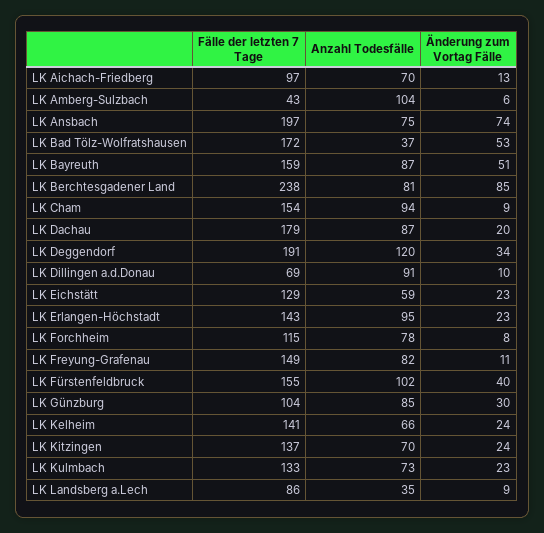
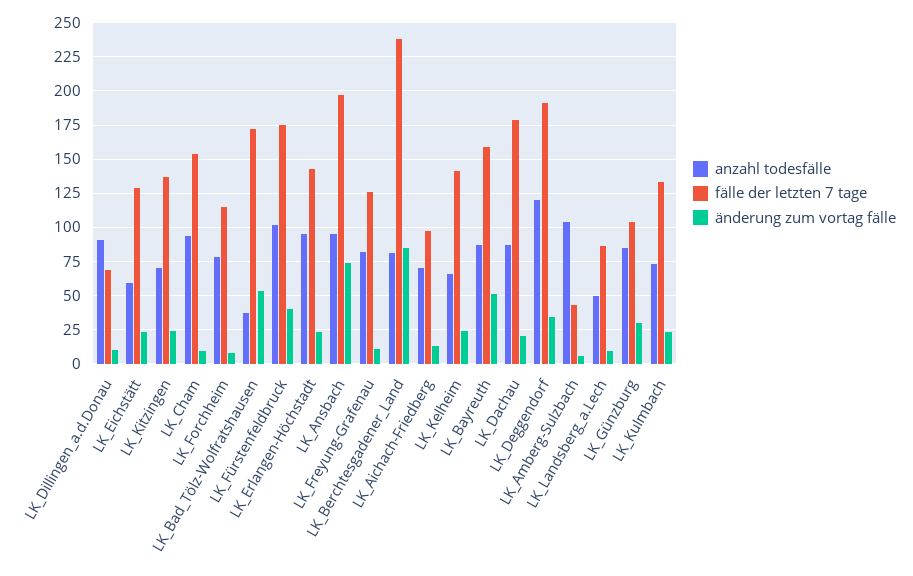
Anzahl Todesfälle, LK Ansbach: 75 -> 95
Fälle der letzten 7 Tage, LK Freyung-Grafenau: 149 -> 125
Fälle der letzten 7 Tage, LK Fürstenfeldbruck: 155 -> 175
Anzahl Todesfälle, LK Landsberg a.Lech: 35 -> 50

